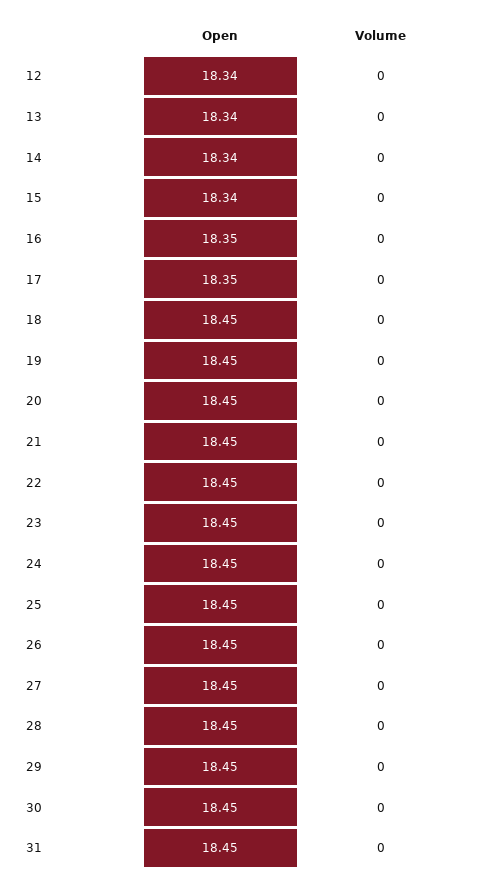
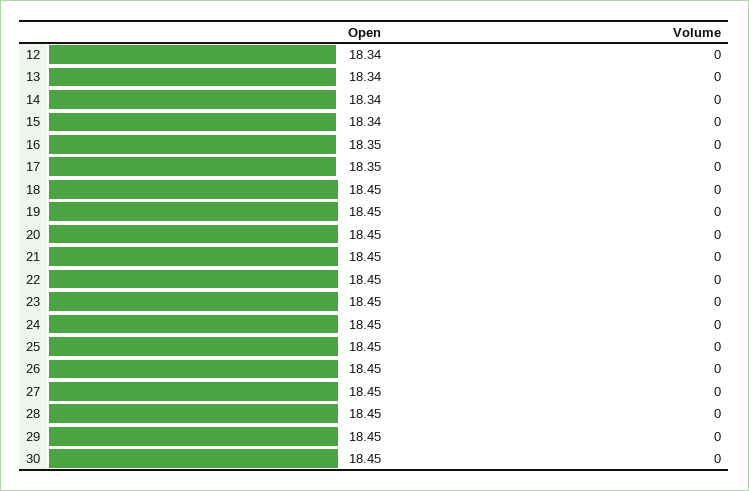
Open, 31: 18.45 -> none
Volume, 31: 0 -> none

